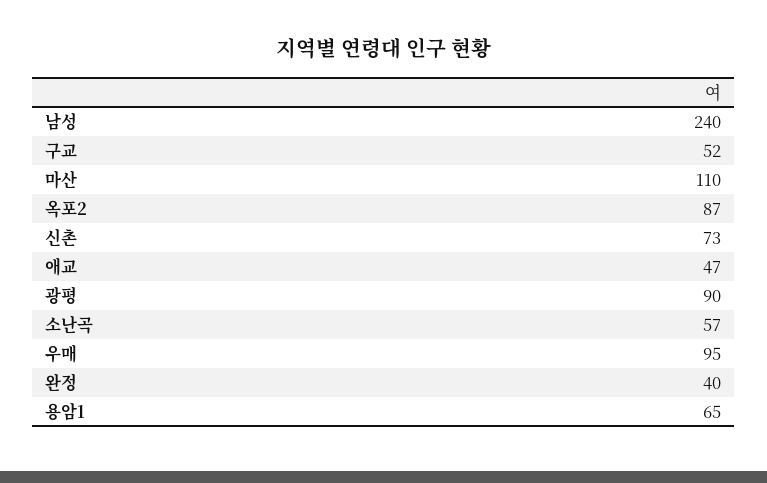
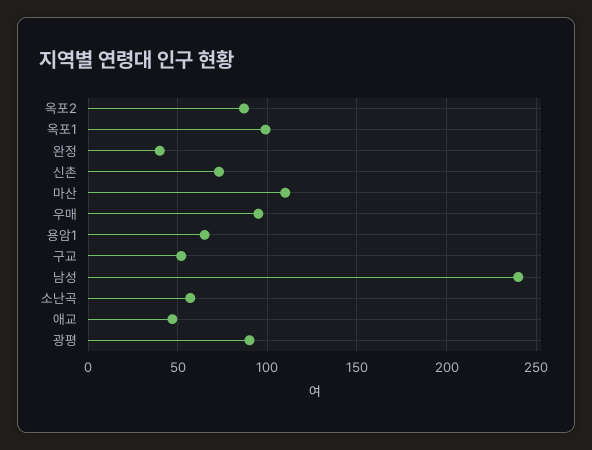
옥포1: none -> 100

